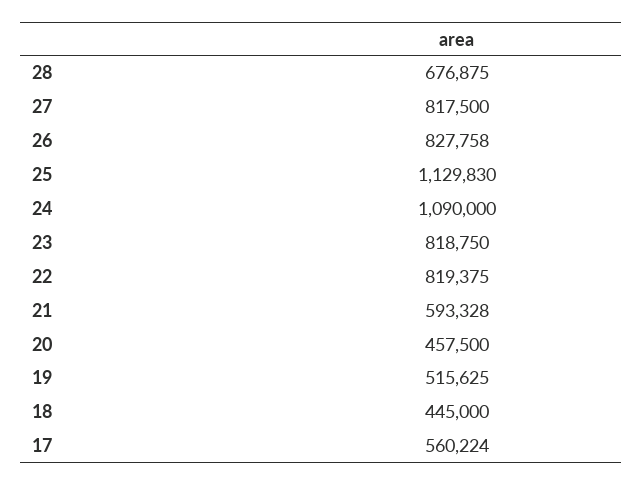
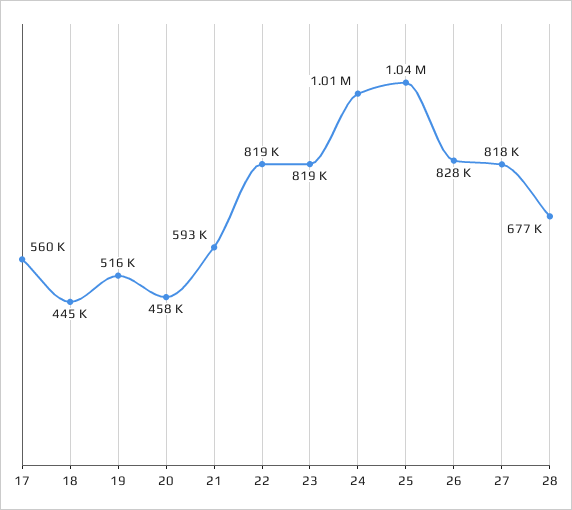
25: 1129830 -> 1040000
24: 1090000 -> 1010000

